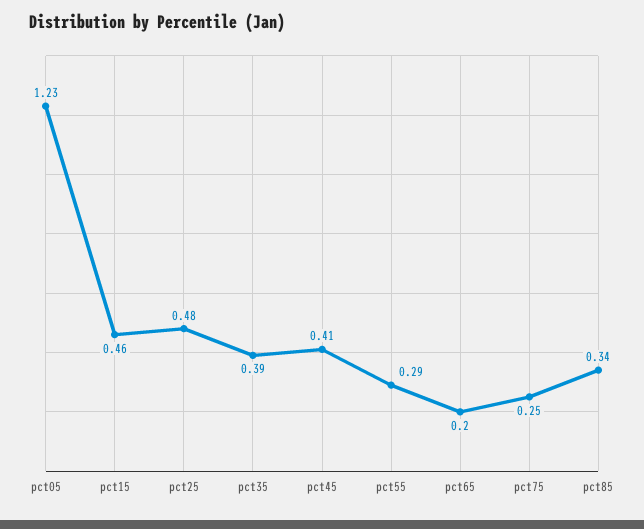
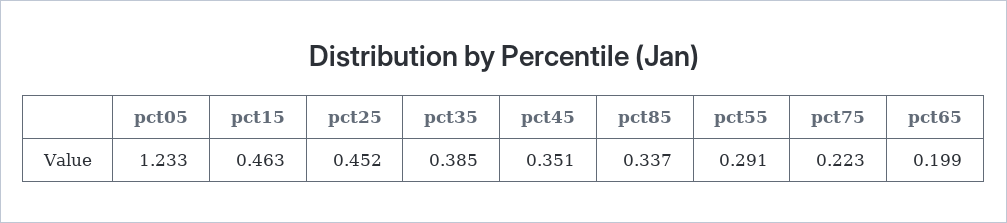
pct25: 0.48 -> 0.452
pct45: 0.41 -> 0.351
pct75: 0.25 -> 0.223

